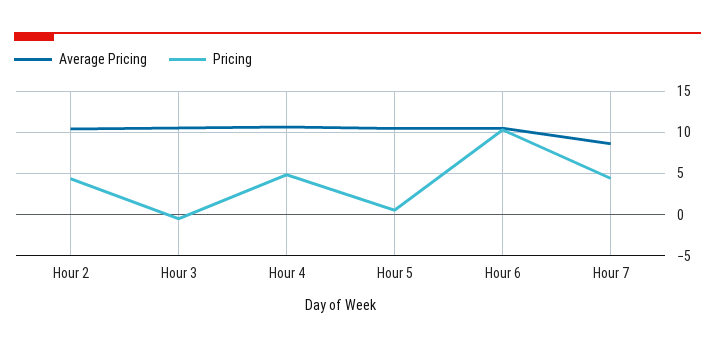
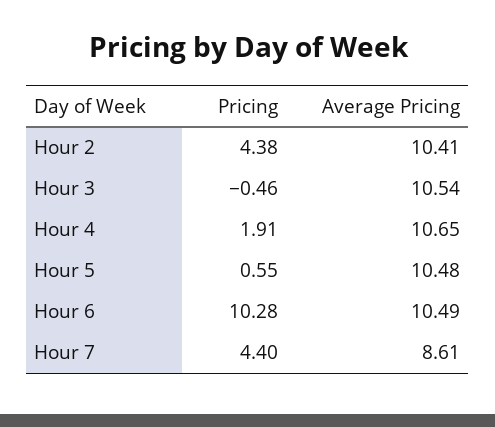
Pricing, Hour 4: 5 -> 1.91

